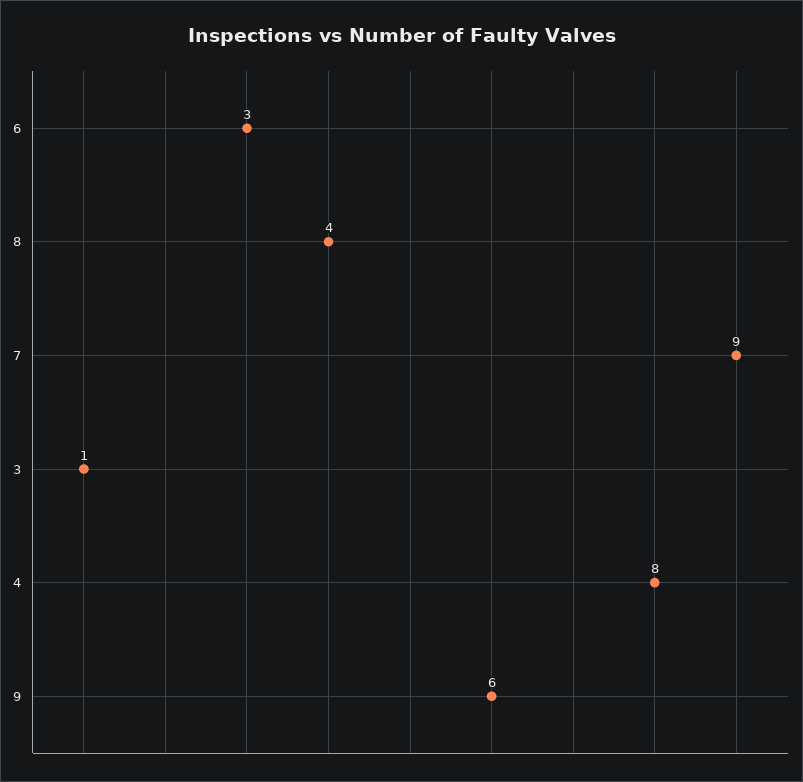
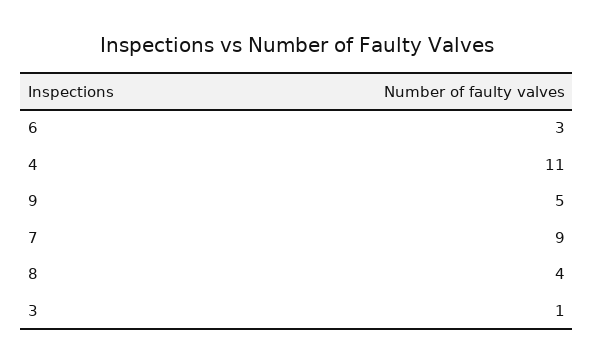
4: 8 -> 11
9: 6 -> 5

